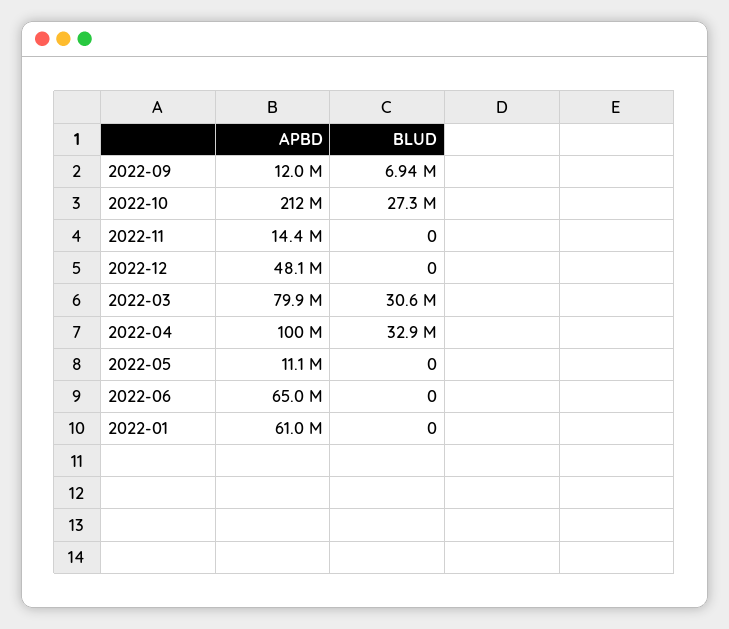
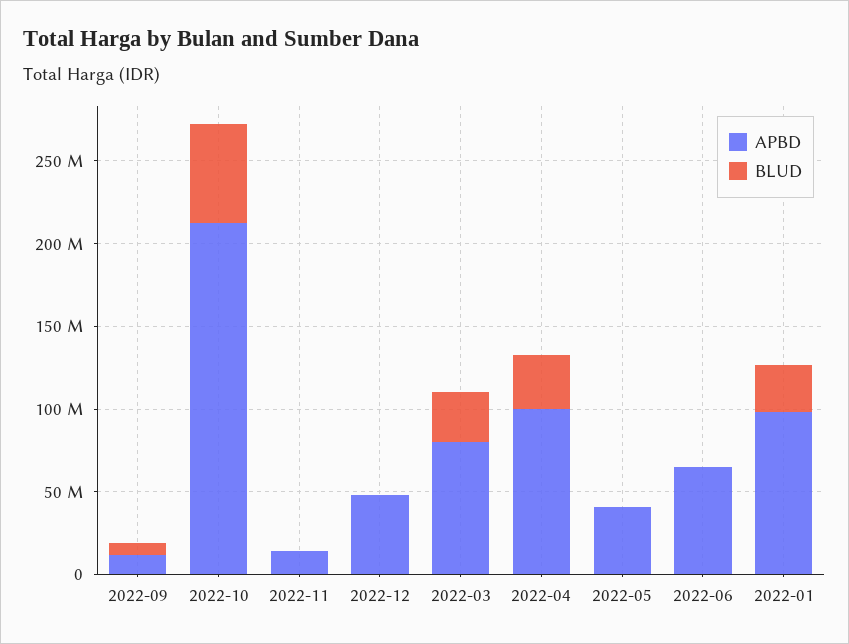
BLUD, 2022-10: 27300000 -> 60000000
APBD, 2022-05: 11100000 -> 40000000
APBD, 2022-01: 61000000 -> 100000000
BLUD, 2022-01: 0 -> 30000000

